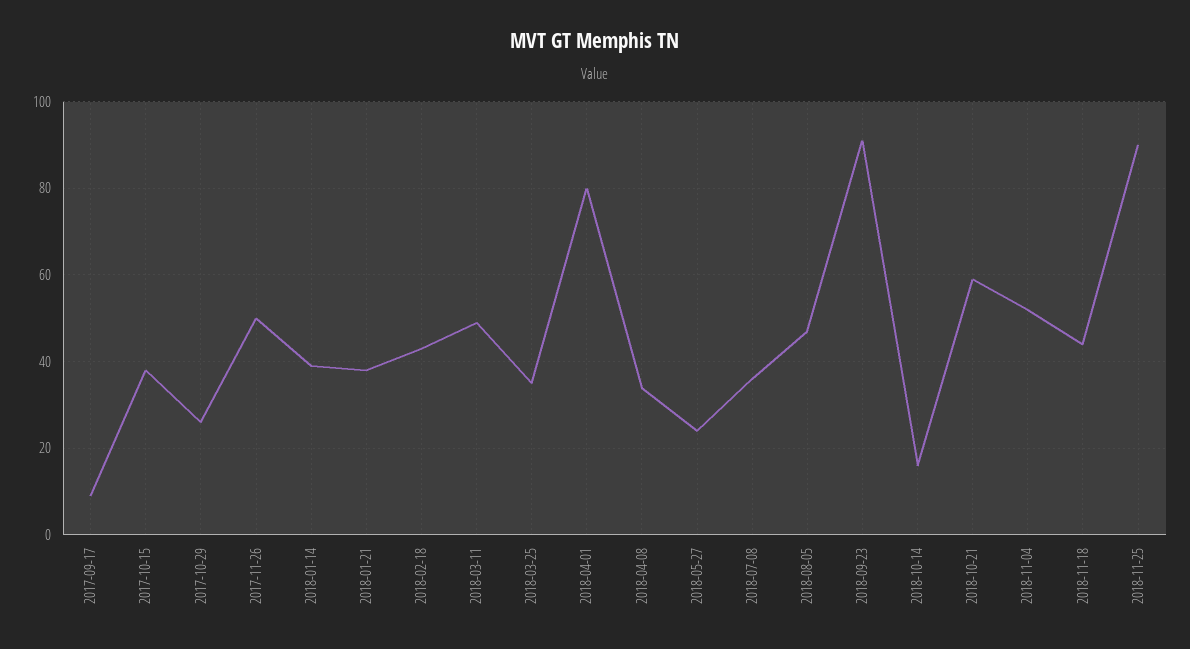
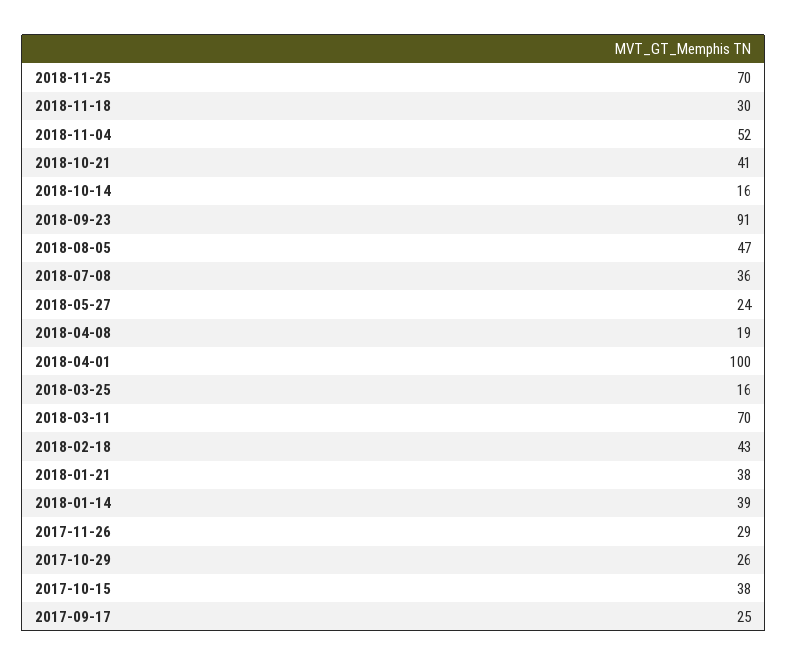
2017-09-17: 10 -> 25
2017-11-26: 50 -> 29
2018-03-11: 50 -> 70
2018-03-25: 35 -> 16
2018-04-01: 80 -> 100
2018-04-08: 35 -> 19
2018-10-21: 60 -> 41
2018-11-18: 45 -> 30
2018-11-25: 90 -> 70

